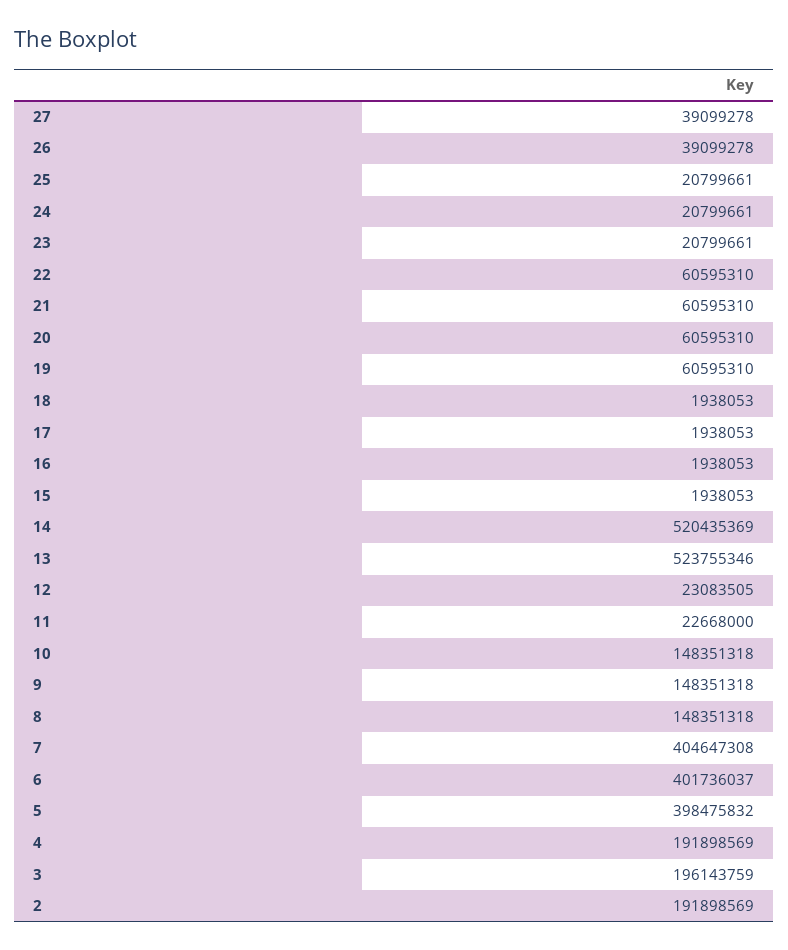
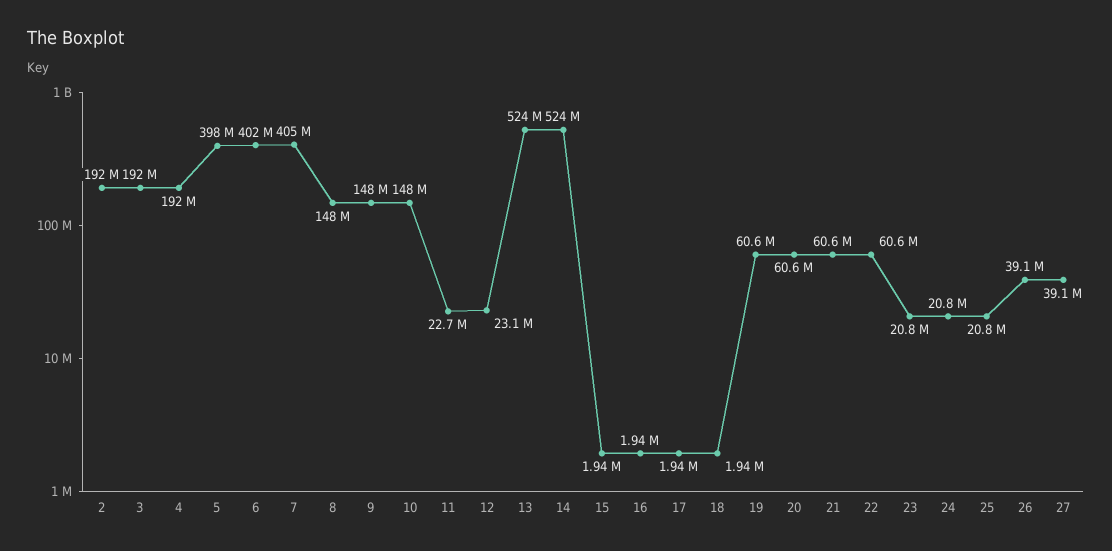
14: 520435369 -> 524000000
3: 196143759 -> 192000000

